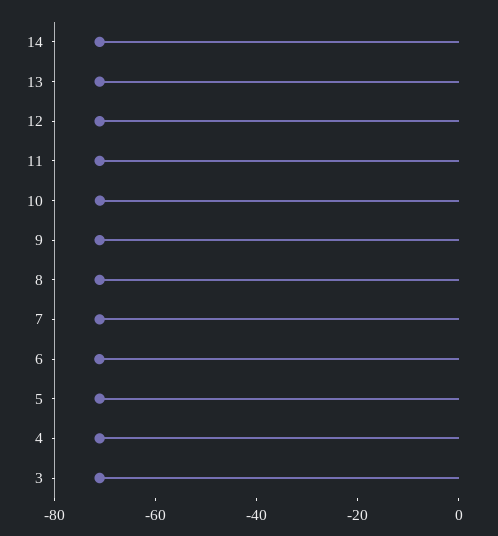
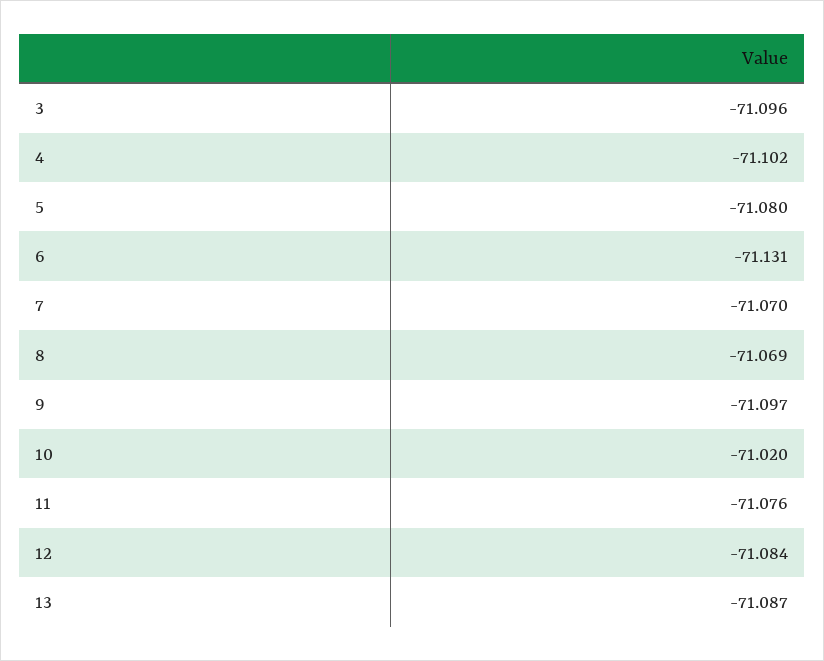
14: -70 -> none

